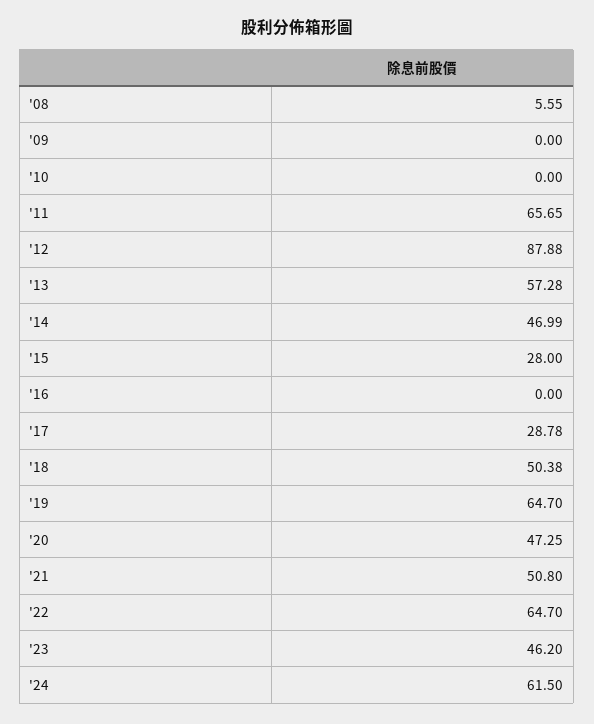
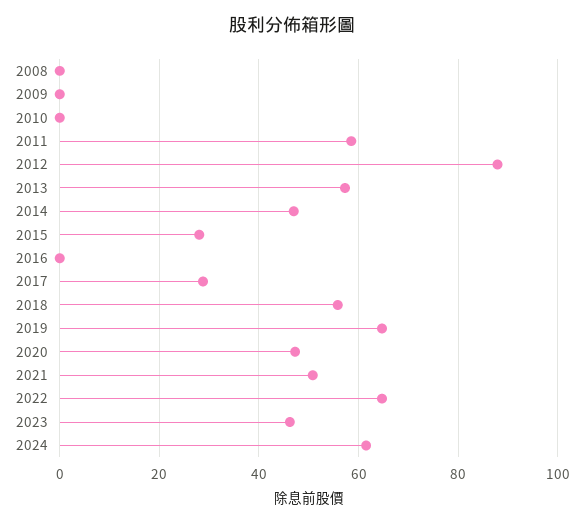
'08: 5.55 -> 0
'11: 65.65 -> 58
'18: 50.38 -> 56

